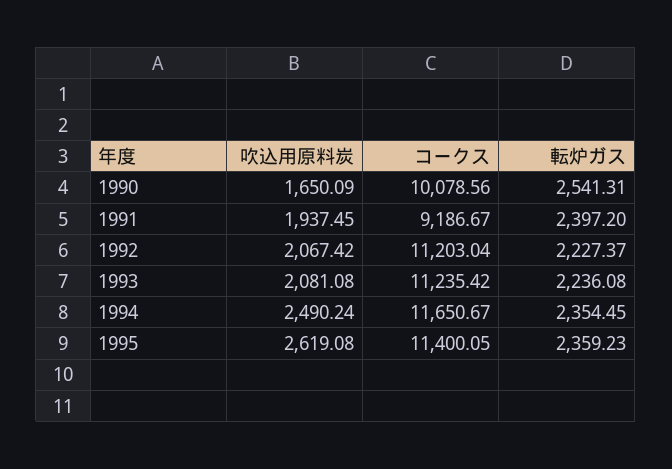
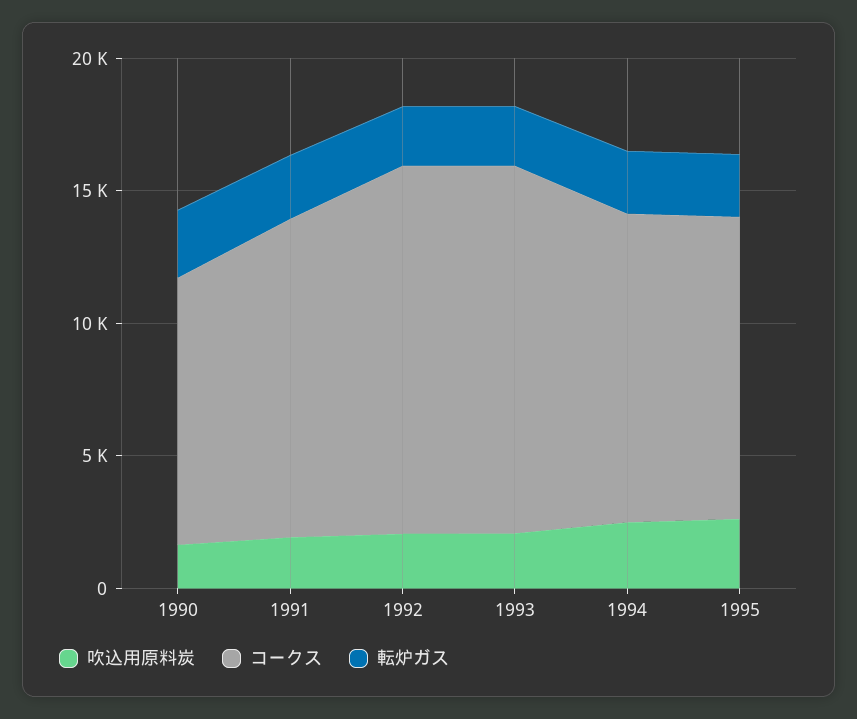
コークス, 1991: 9186.67 -> 12000
コークス, 1992: 11203.04 -> 14000
コークス, 1993: 11235.42 -> 14000

